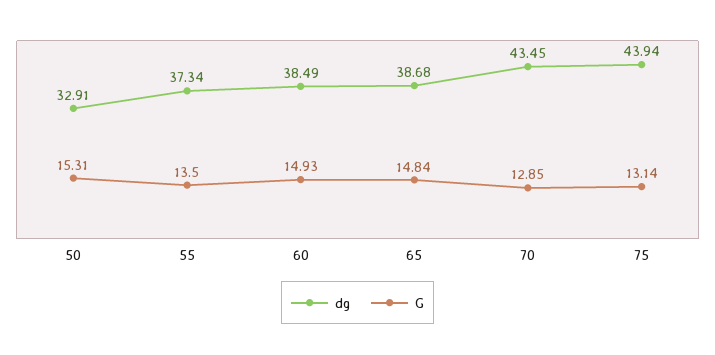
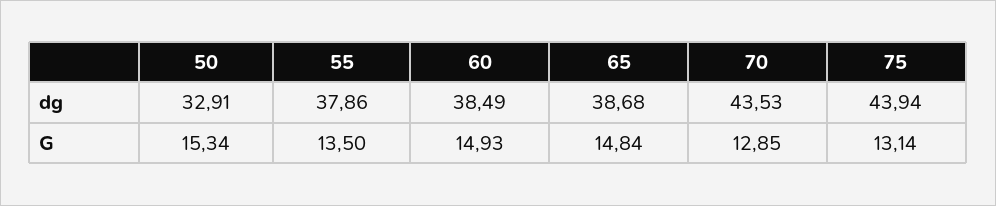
G, 50: 15.31 -> 15.34
dg, 55: 37.34 -> 37.86
dg, 70: 43.45 -> 43.53

